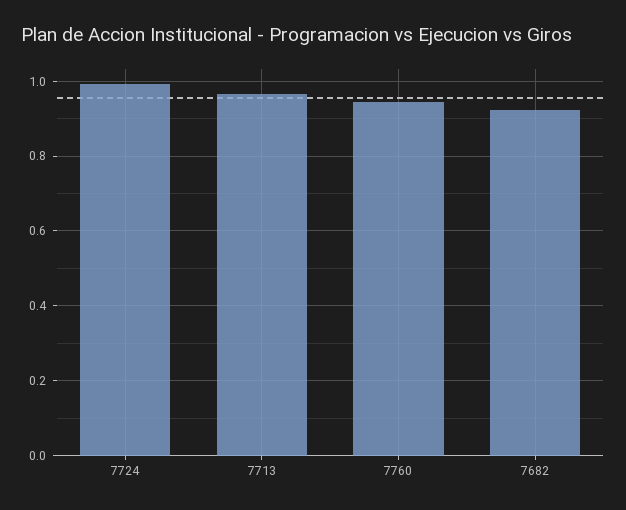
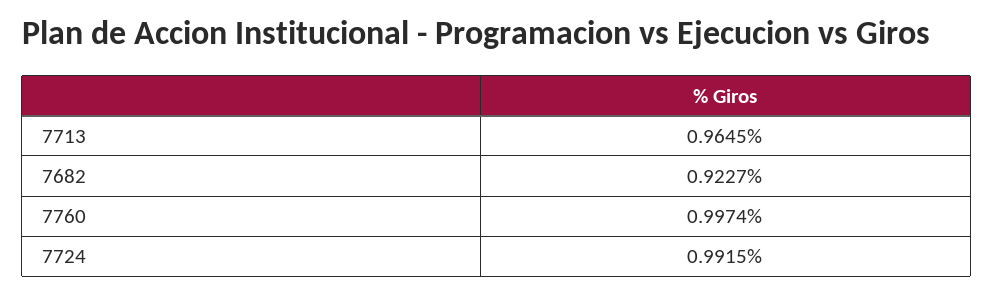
7760: 0.94 -> 0.9974

